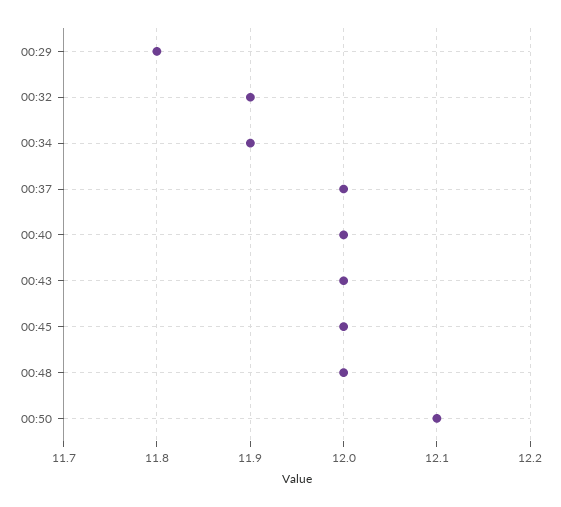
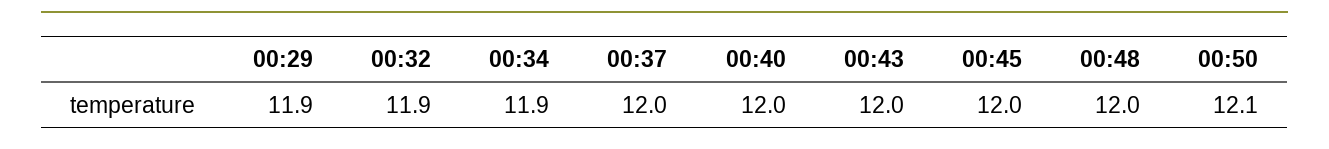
00:29: 11.8 -> 11.9

